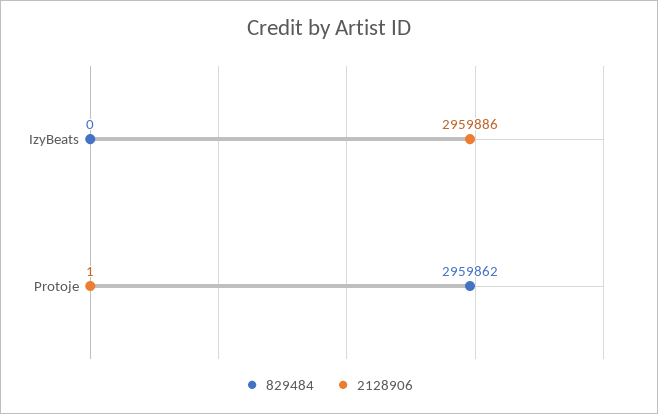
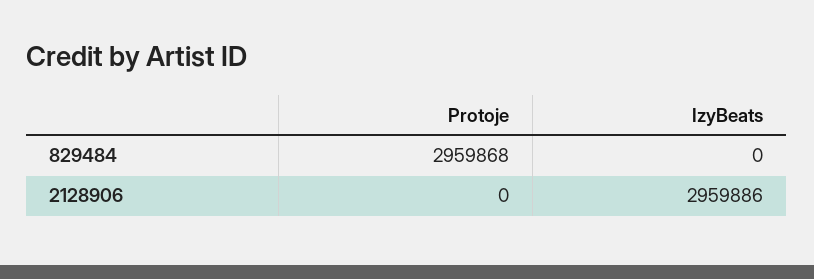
829484, Protoje: 2959862 -> 2959868
2128906, Protoje: 1 -> 0

